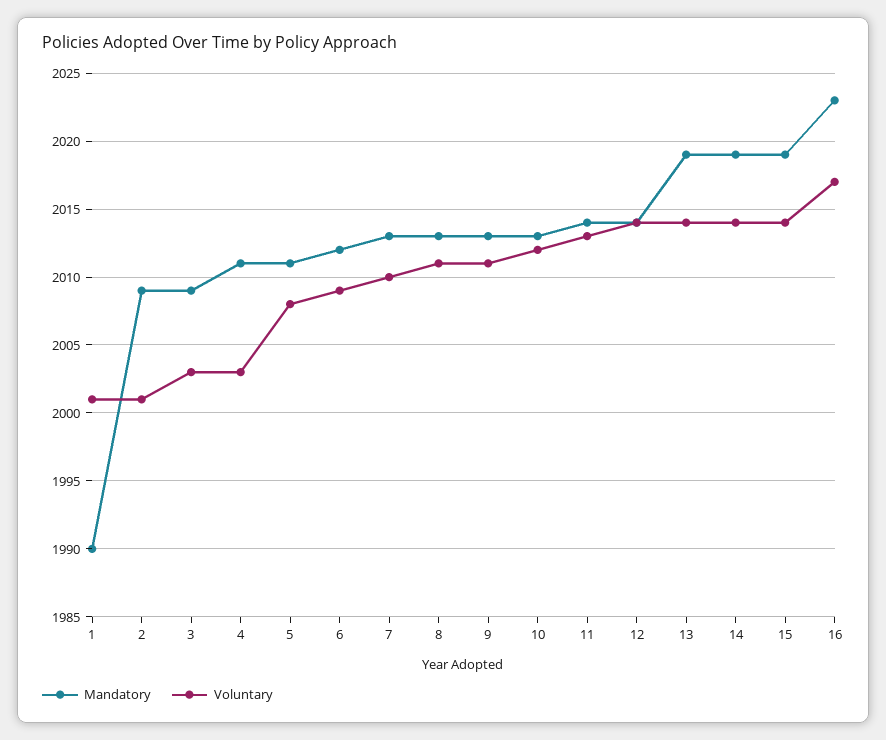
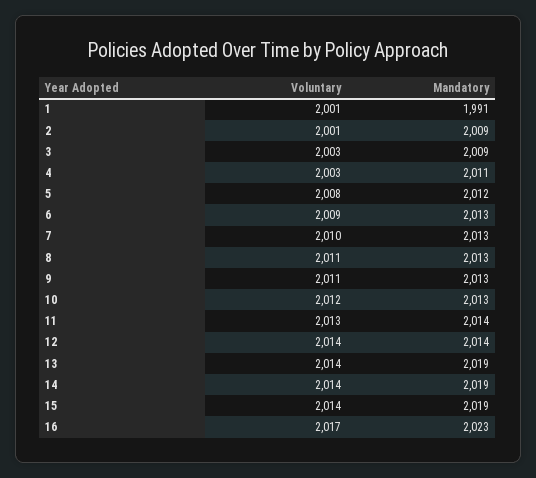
Mandatory, 1: 1990 -> 1991
Mandatory, 5: 2011 -> 2012
Mandatory, 6: 2012 -> 2013

